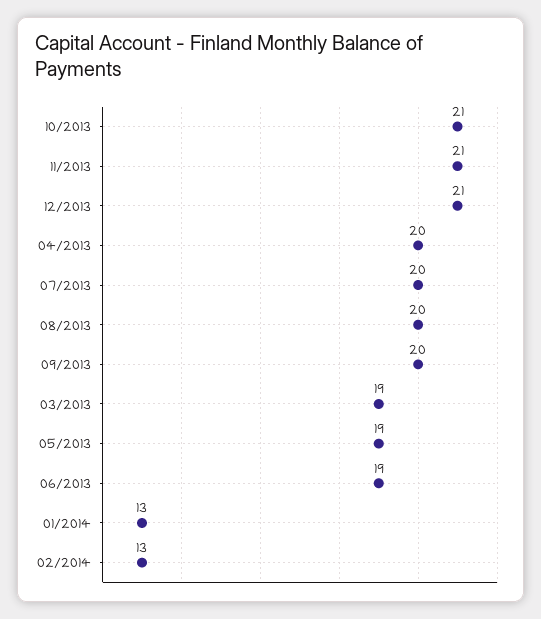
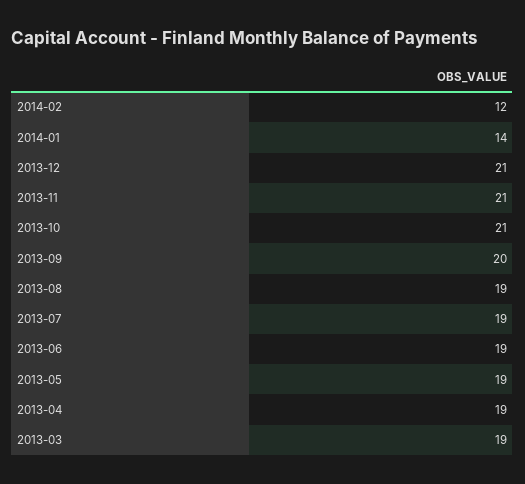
04/2013: 20 -> 19
07/2013: 20 -> 19
08/2013: 20 -> 19
01/2014: 13 -> 14
02/2014: 13 -> 12

